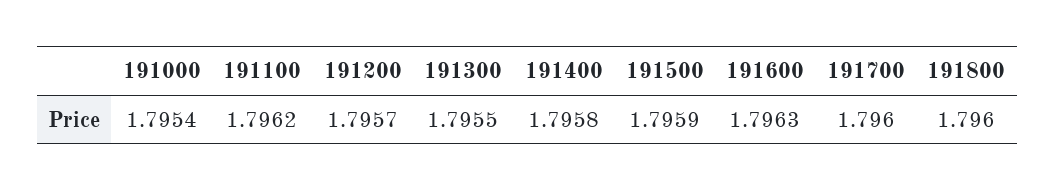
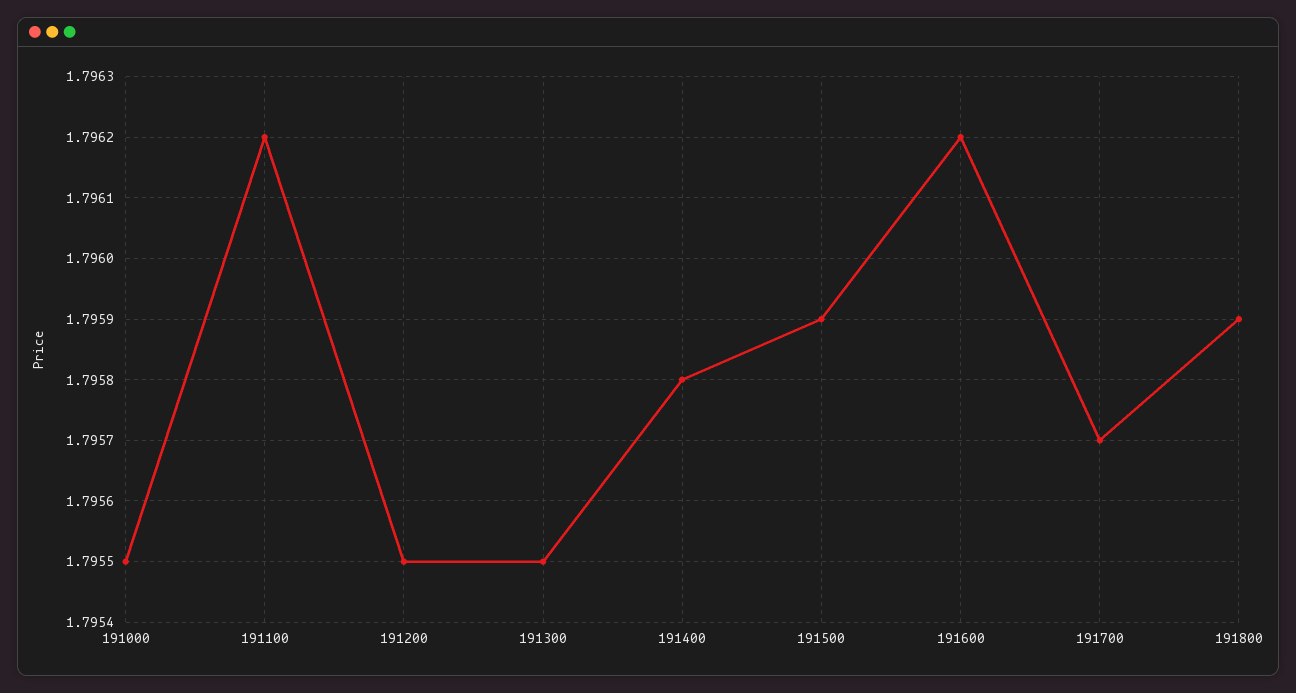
191000: 1.7954 -> 1.7955
191200: 1.7957 -> 1.7955
191600: 1.7963 -> 1.7962
191700: 1.796 -> 1.7957
191800: 1.796 -> 1.7959

